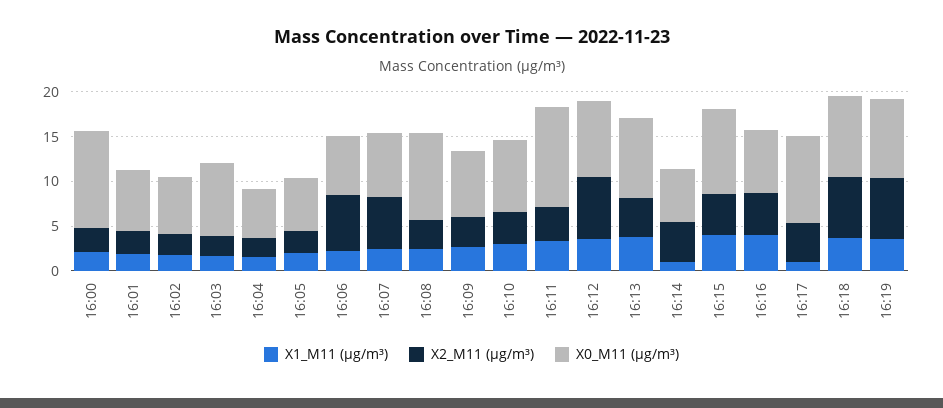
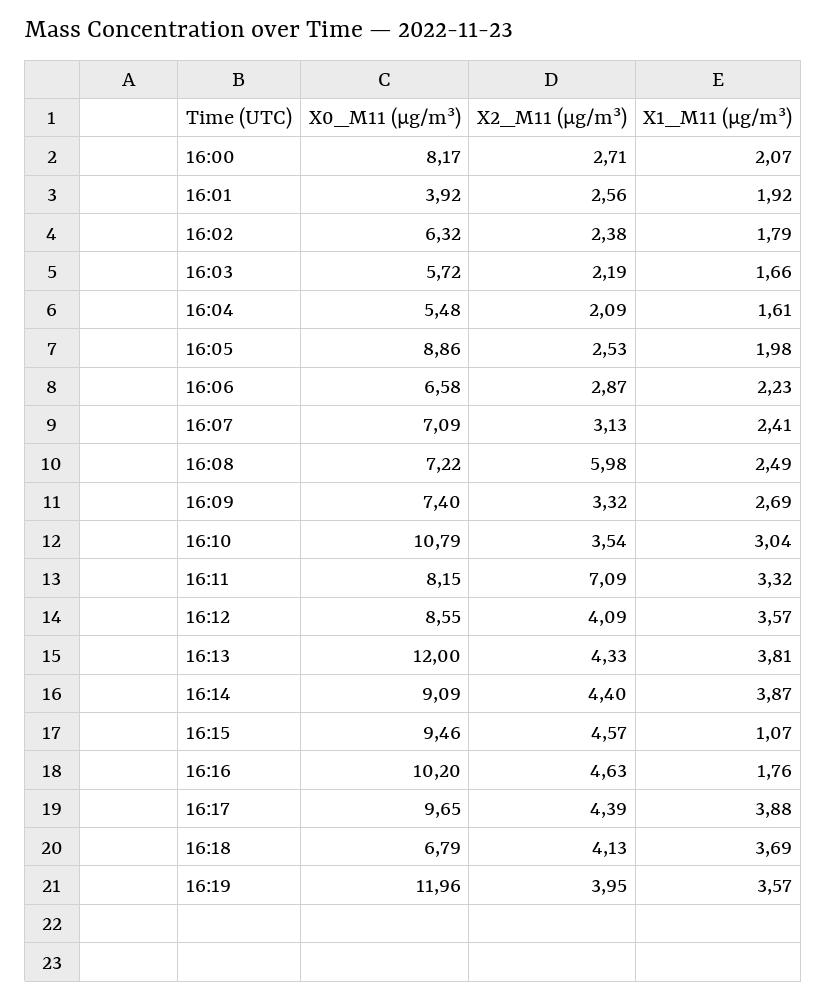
X0_M11 (μg/m³), 16:00: 11 -> 8.17
X0_M11 (μg/m³), 16:01: 7 -> 3.92
X0_M11 (μg/m³), 16:03: 8 -> 5.72
X0_M11 (μg/m³), 16:05: 6 -> 8.86
X2_M11 (μg/m³), 16:06: 6 -> 2.87
X2_M11 (μg/m³), 16:07: 6 -> 3.13
X2_M11 (μg/m³), 16:08: 3 -> 5.98
X0_M11 (μg/m³), 16:08: 10 -> 7.22
X0_M11 (μg/m³), 16:10: 8 -> 10.79
X2_M11 (μg/m³), 16:11: 4 -> 7.09
X0_M11 (μg/m³), 16:11: 11 -> 8.15
X2_M11 (μg/m³), 16:12: 7 -> 4.09
X0_M11 (μg/m³), 16:13: 9 -> 12
X1_M11 (μg/m³), 16:14: 1 -> 3.87
X0_M11 (μg/m³), 16:14: 6 -> 9.09
X1_M11 (μg/m³), 16:15: 4 -> 1.07
X1_M11 (μg/m³), 16:16: 4 -> 1.76
X0_M11 (μg/m³), 16:16: 7 -> 10.2
X1_M11 (μg/m³), 16:17: 1 -> 3.88
X2_M11 (μg/m³), 16:18: 7 -> 4.13
X0_M11 (μg/m³), 16:18: 9 -> 6.79
X2_M11 (μg/m³), 16:19: 7 -> 3.95
X0_M11 (μg/m³), 16:19: 9 -> 11.96

